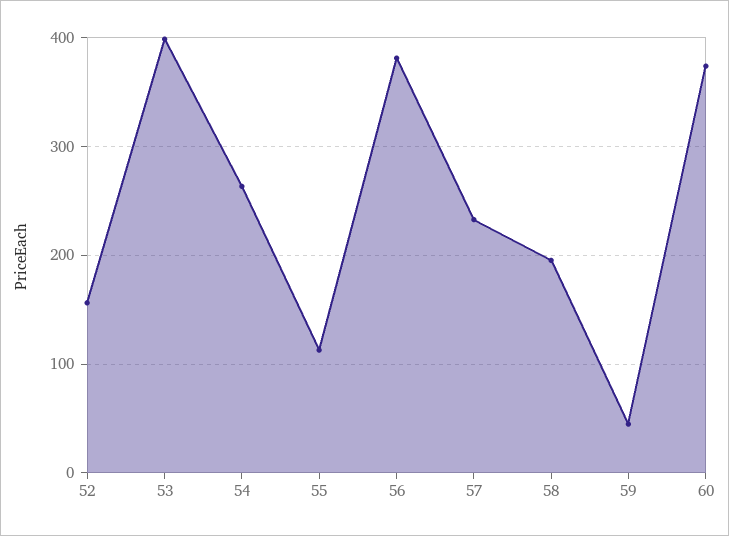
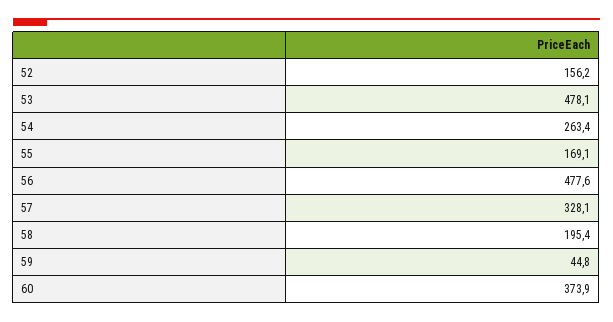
53: 400 -> 478.1
55: 110 -> 169.1
56: 380 -> 477.6
57: 230 -> 328.1

